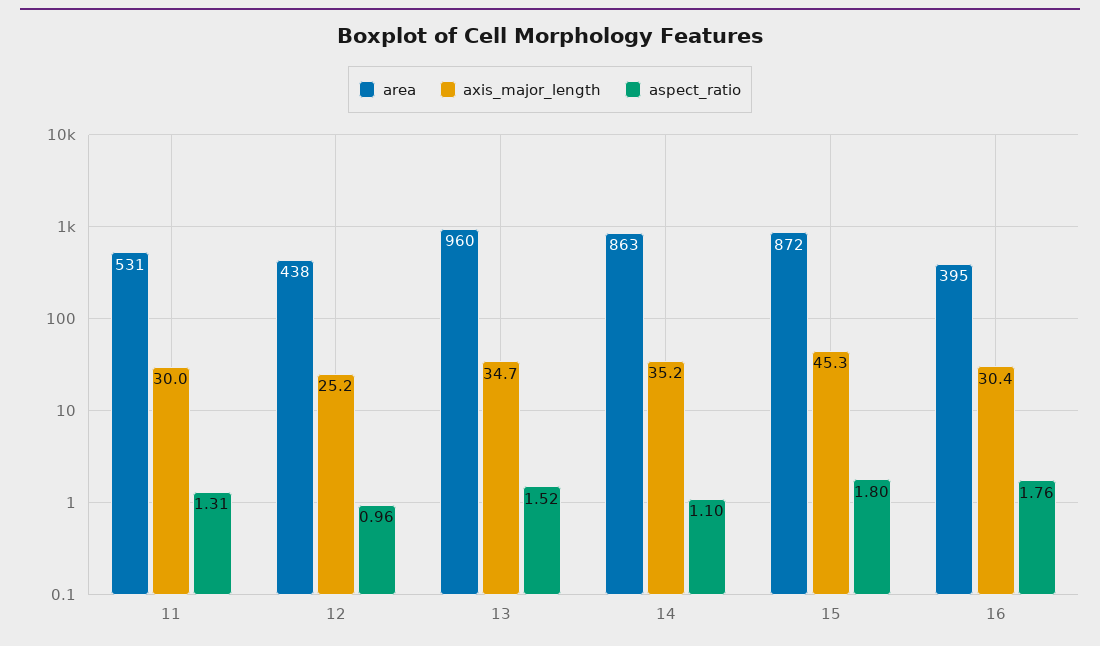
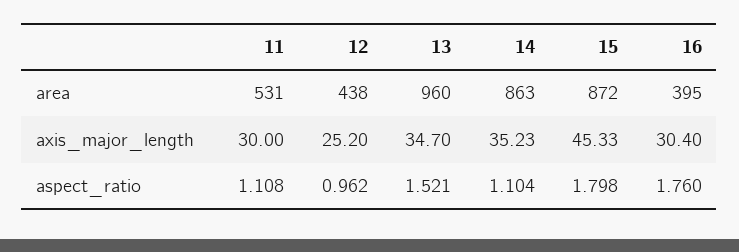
aspect_ratio, 11: 1.31 -> 1.108

